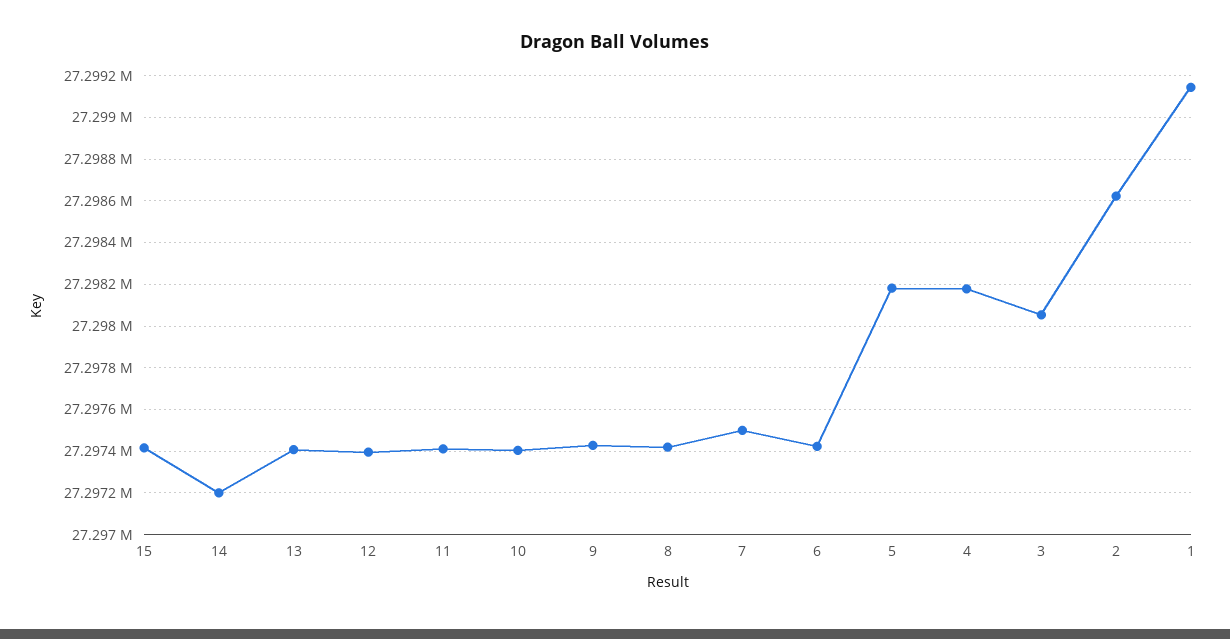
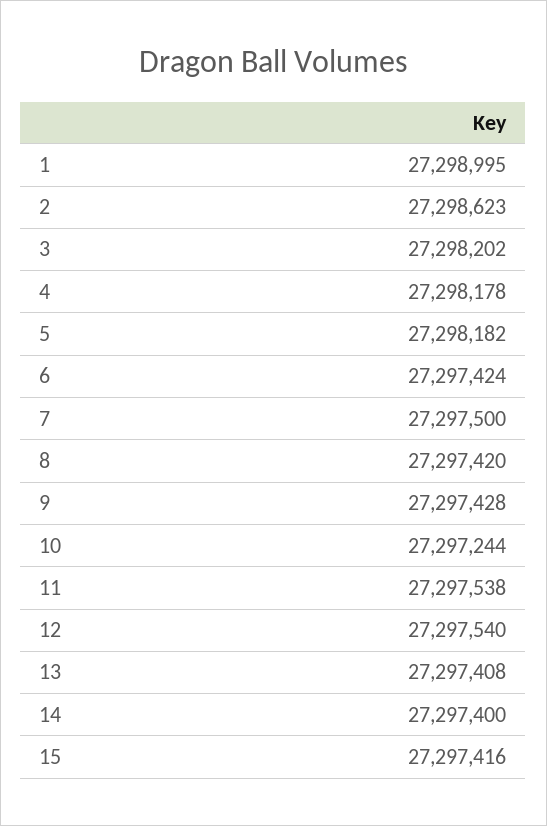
14: 27297200 -> 27297400
12: 27297400 -> 27297540
11: 27297400 -> 27297538
10: 27297400 -> 27297244
3: 27298050 -> 27298202
1: 27299150 -> 27298995

